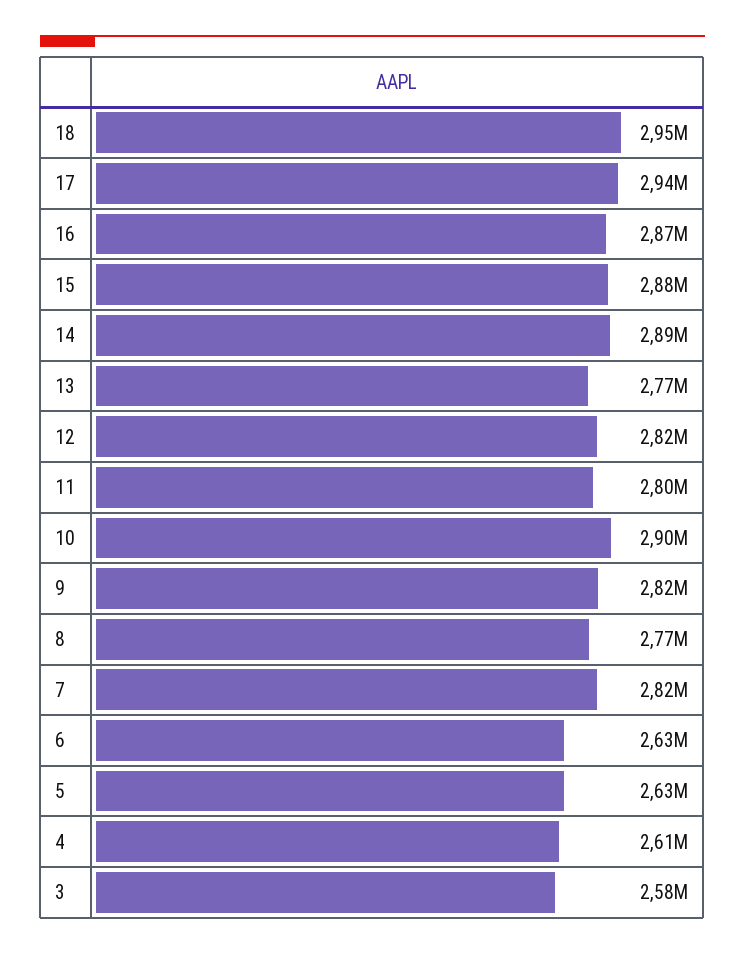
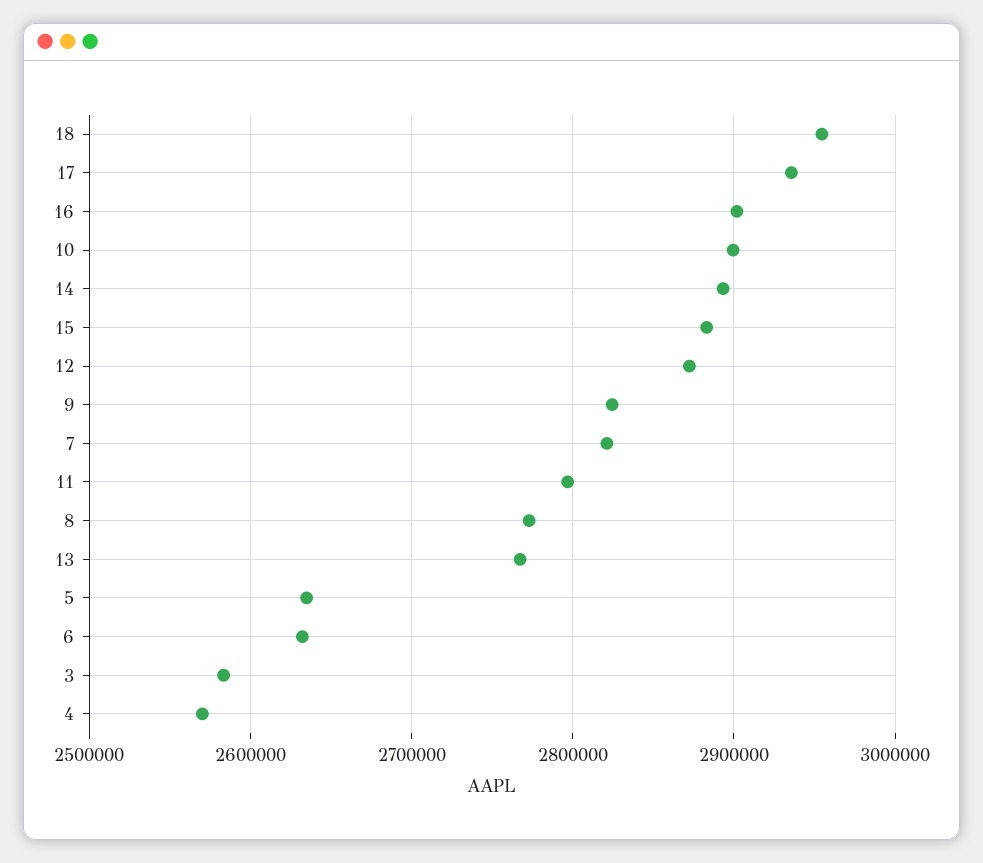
16: 2870000 -> 2900000
12: 2820000 -> 2870000
4: 2610000 -> 2570000

